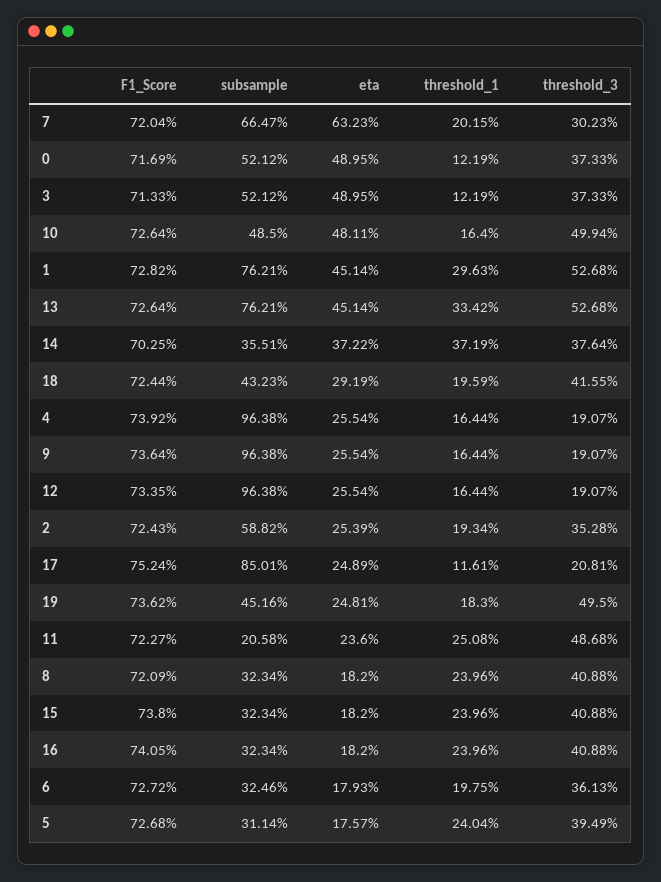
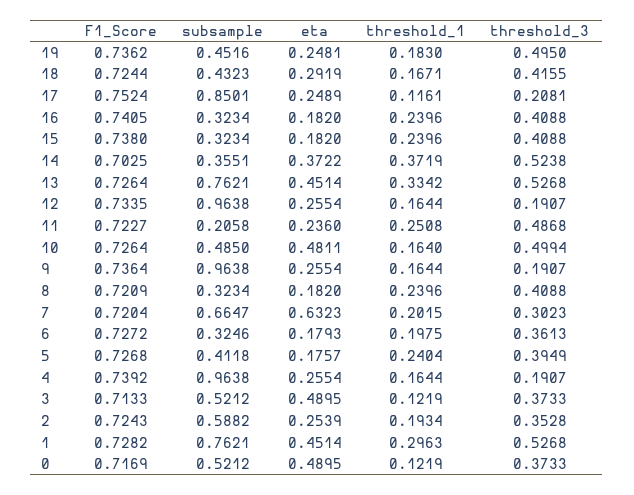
threshold_3, 14: 0.3764 -> 0.5238
threshold_1, 18: 0.1959 -> 0.1671
subsample, 5: 0.3114 -> 0.4118

